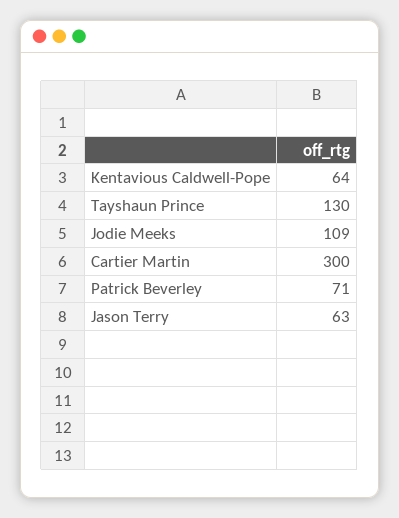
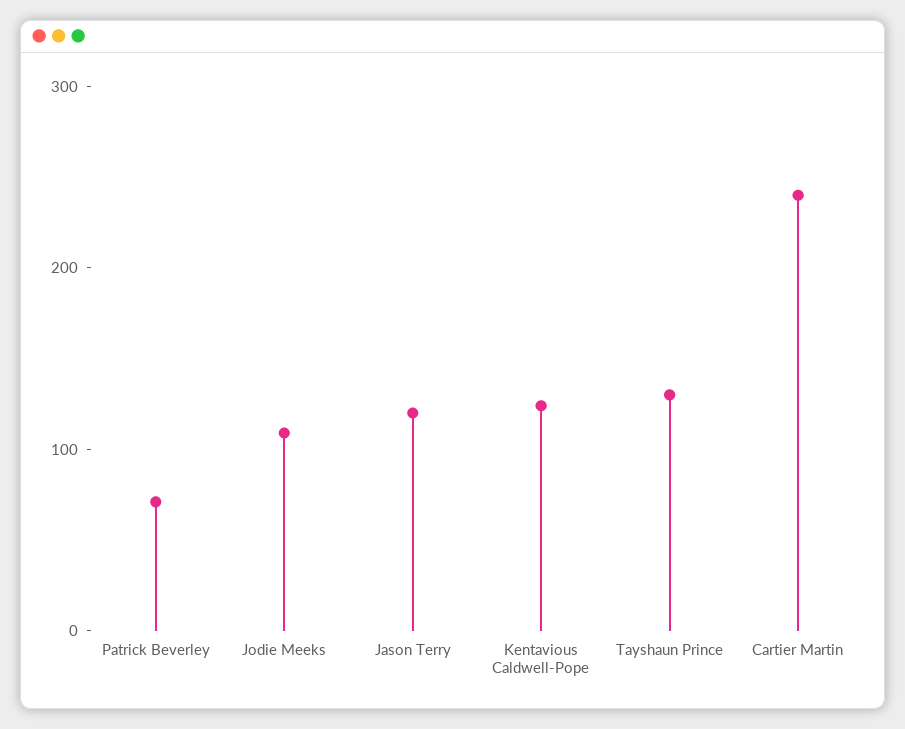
Kentavious Caldwell-Pope: 64 -> 120
Cartier Martin: 300 -> 240
Jason Terry: 63 -> 120

